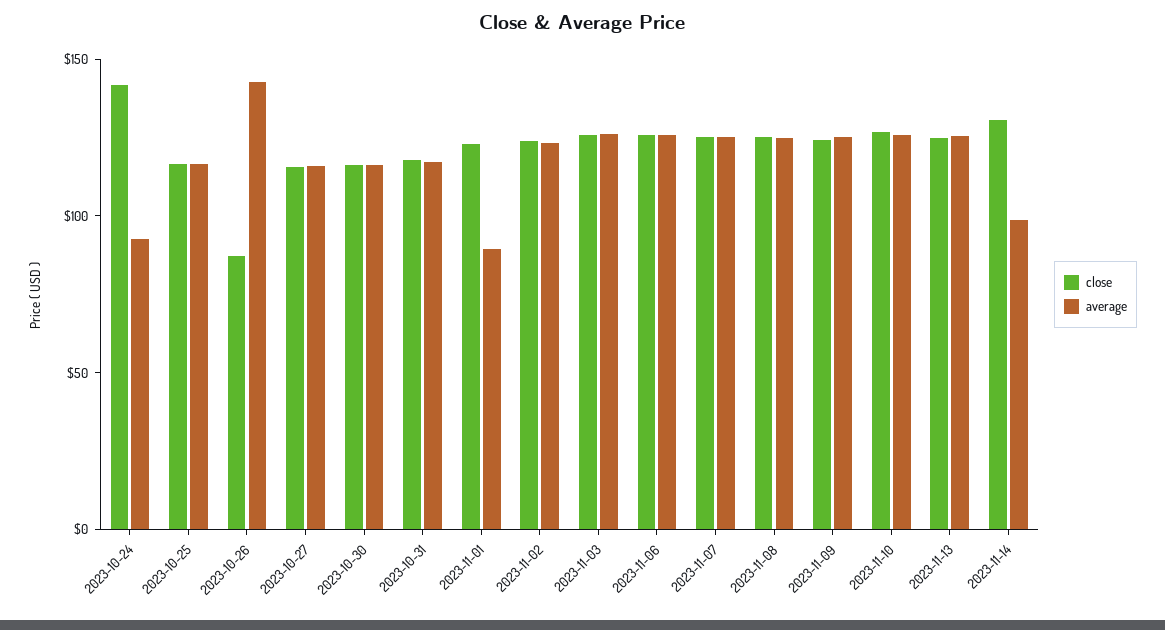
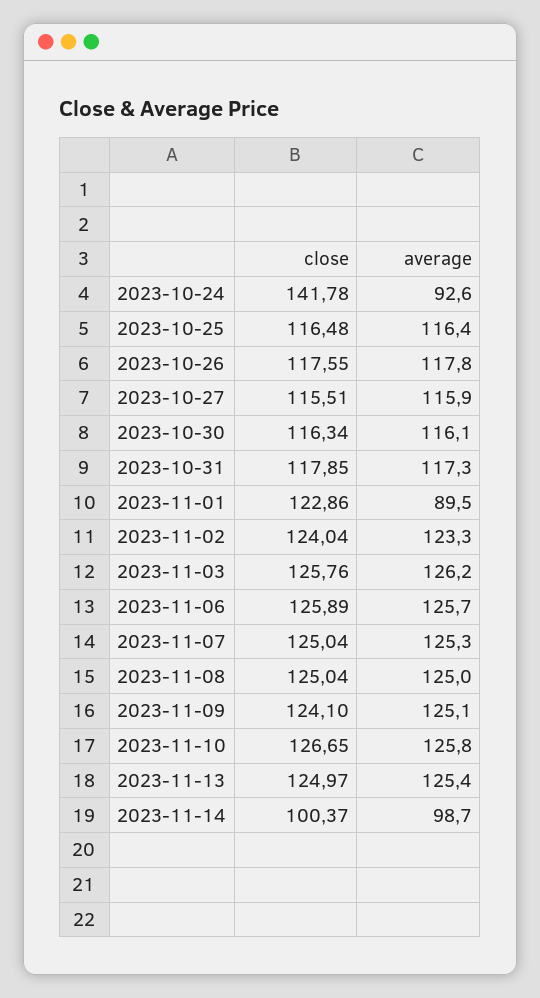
close, 2023-10-26: 90 -> 117.55
average, 2023-10-26: 140 -> 117.8
close, 2023-11-14: 130 -> 100.37

